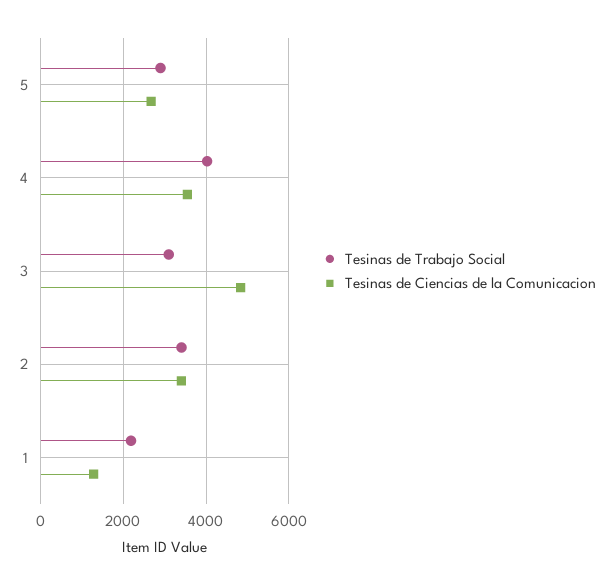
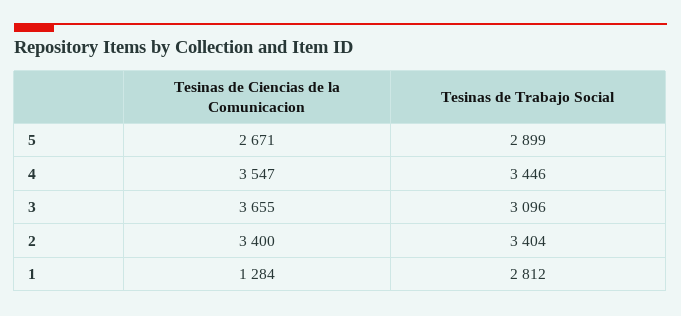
Tesinas de Trabajo Social, 4: 4000 -> 3446
Tesinas de Ciencias de la Comunicacion, 3: 4800 -> 3655
Tesinas de Trabajo Social, 1: 2200 -> 2812

